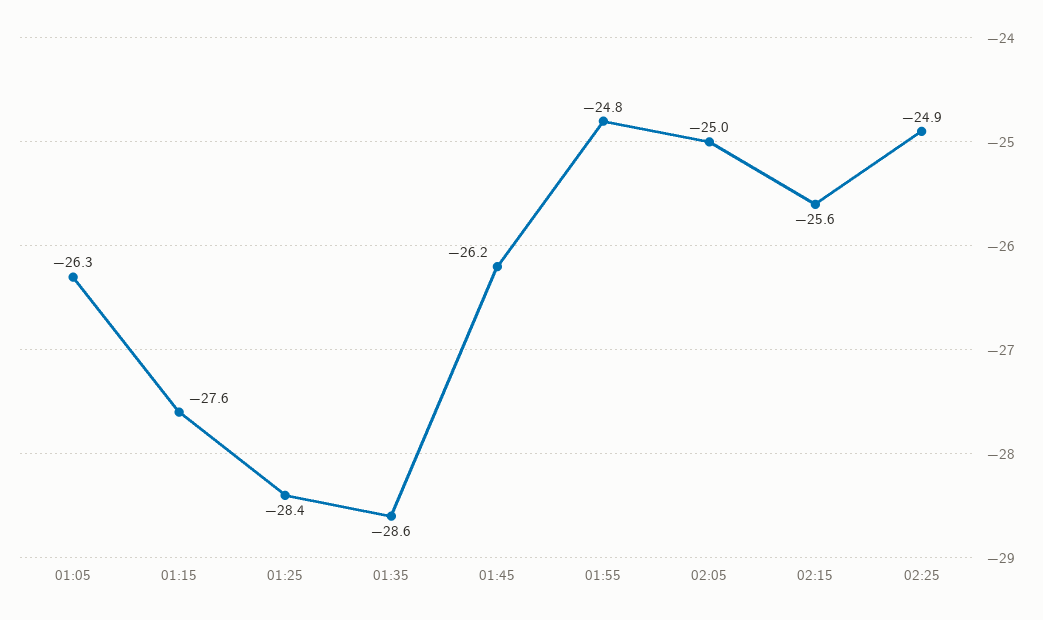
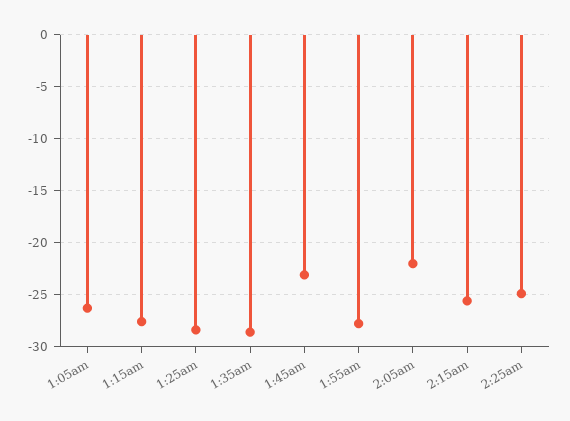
01:45: -26.2 -> -23
01:55: -24.8 -> -28
02:05: -25 -> -22

